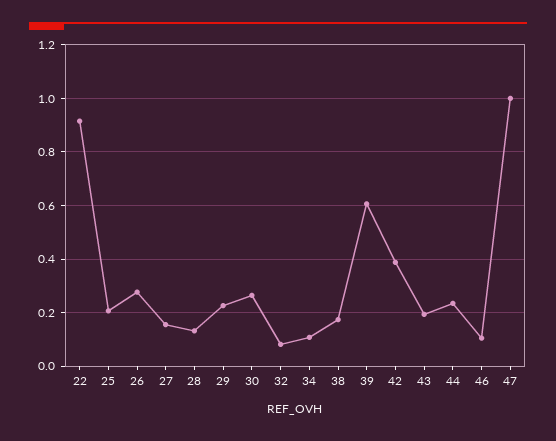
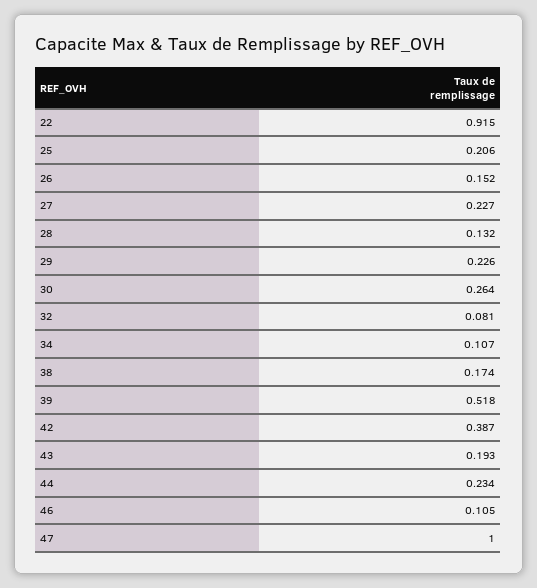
26: 0.275 -> 0.152
27: 0.15 -> 0.227
39: 0.6 -> 0.518

